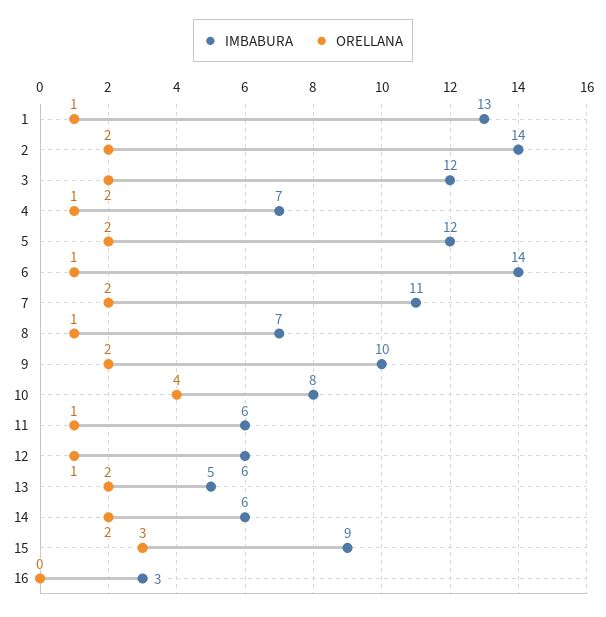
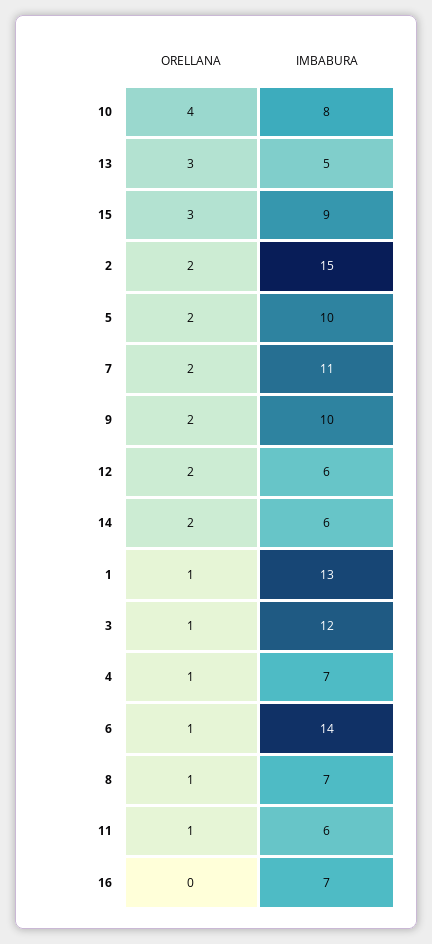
IMBABURA, 2: 14 -> 15
ORELLANA, 3: 2 -> 1
IMBABURA, 5: 12 -> 10
ORELLANA, 12: 1 -> 2
ORELLANA, 13: 2 -> 3
IMBABURA, 16: 3 -> 7

